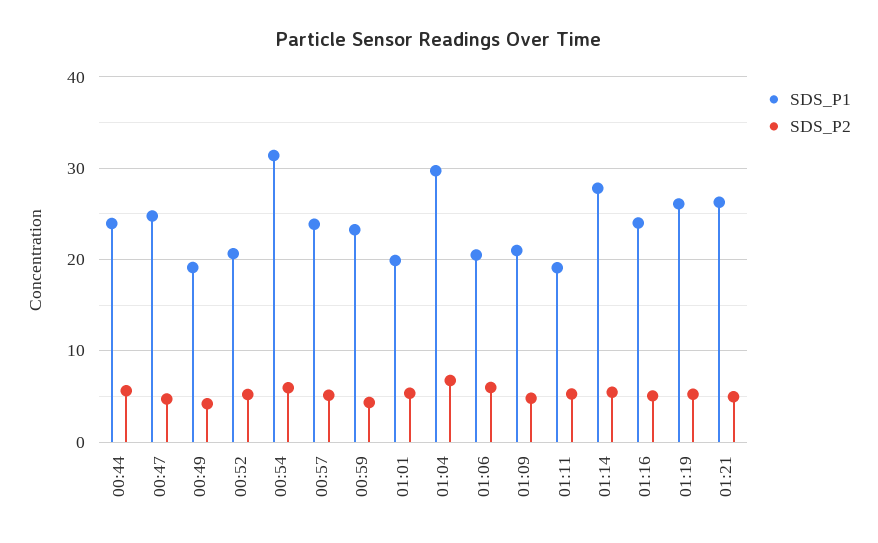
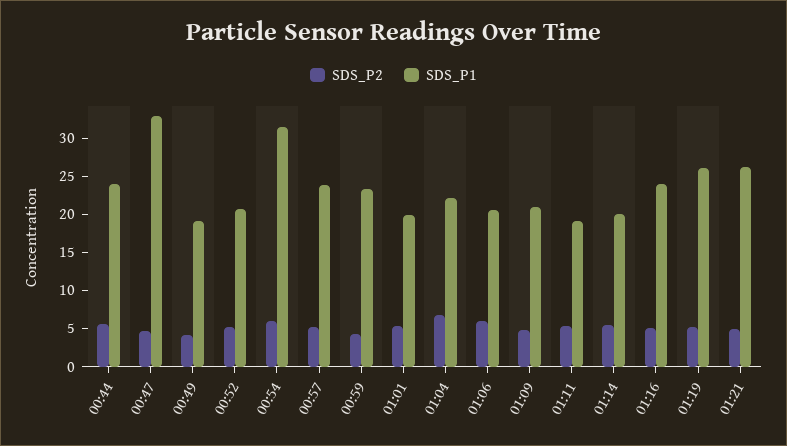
SDS_P1, 00:47: 25 -> 32.5
SDS_P1, 01:04: 30 -> 22.5
SDS_P1, 01:14: 28 -> 20

